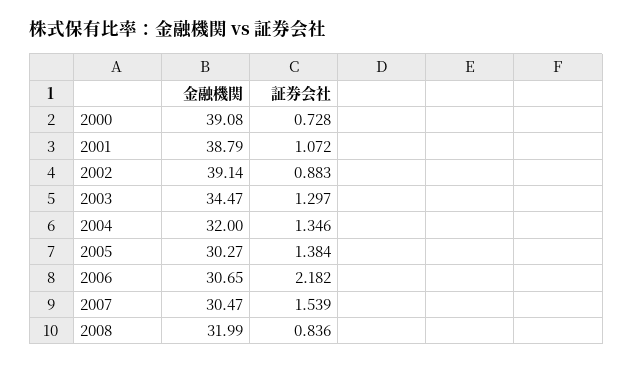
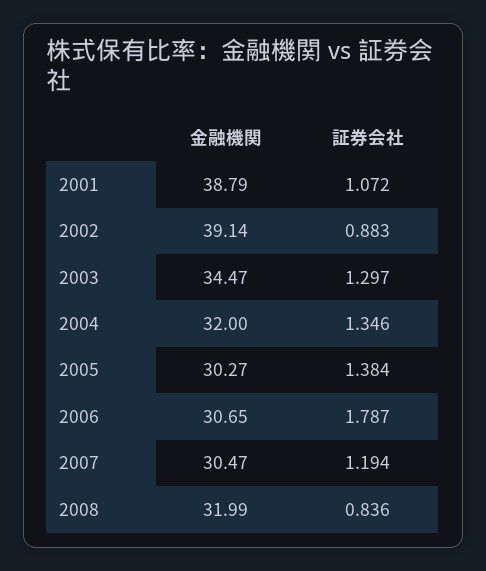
金融機関, 2000: 39.08 -> none
証券会社, 2000: 0.728 -> none
証券会社, 2006: 2.182 -> 1.787
証券会社, 2007: 1.539 -> 1.194

